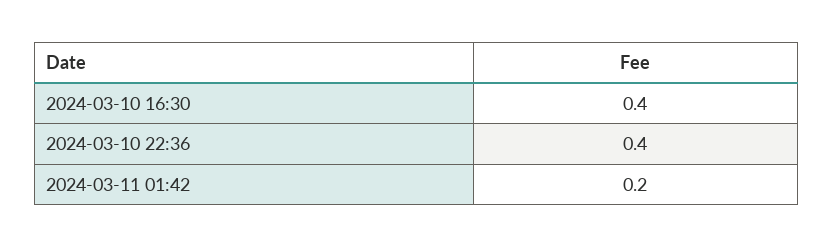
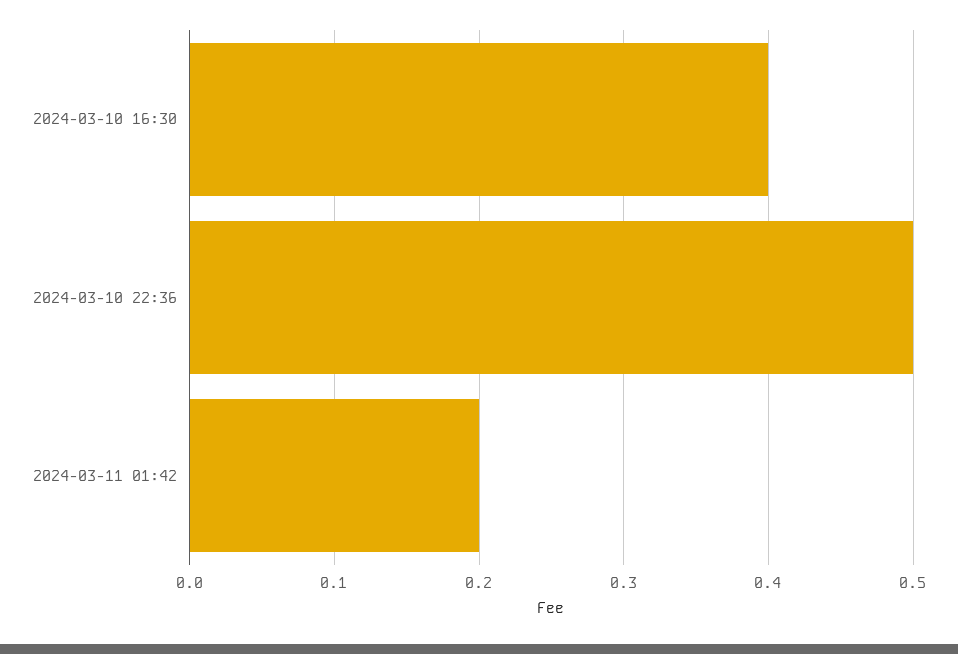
2024-03-10 22:36: 0.4 -> 0.5

